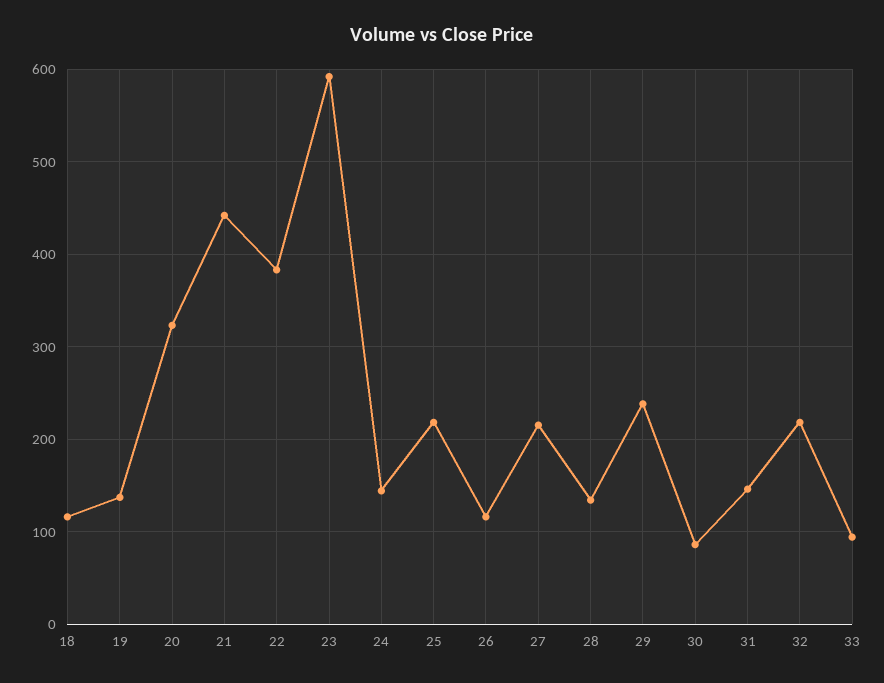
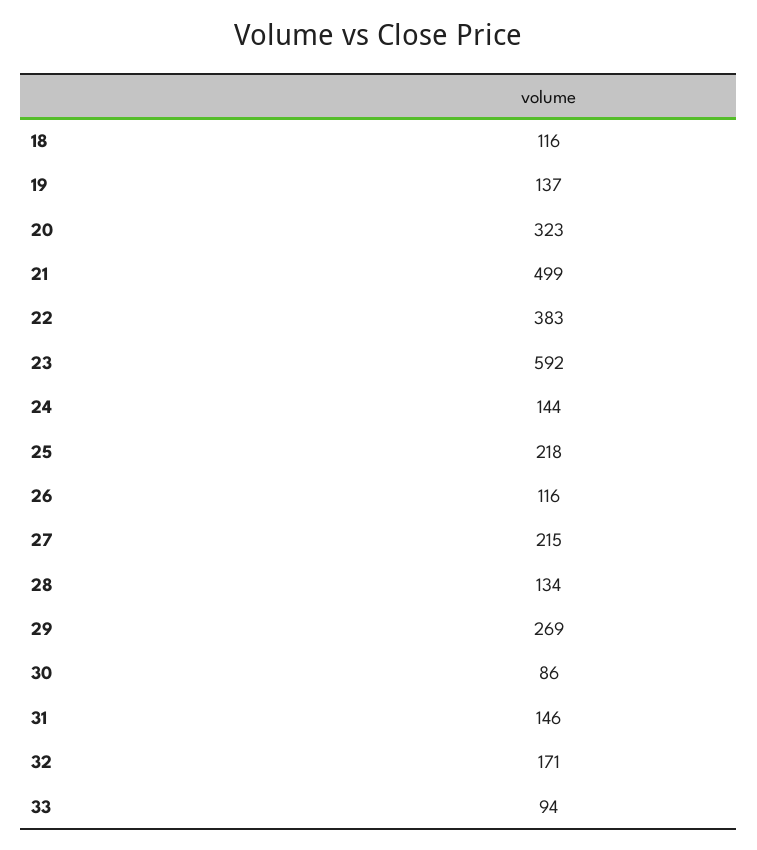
21: 440 -> 499
29: 240 -> 269
32: 220 -> 171

